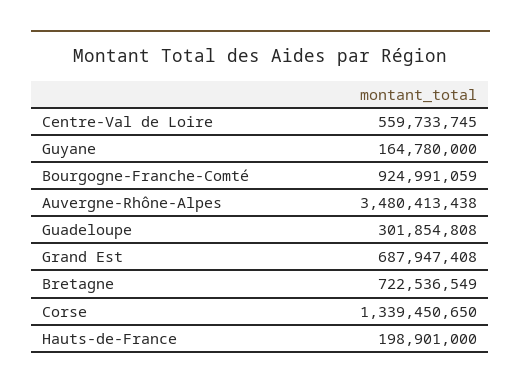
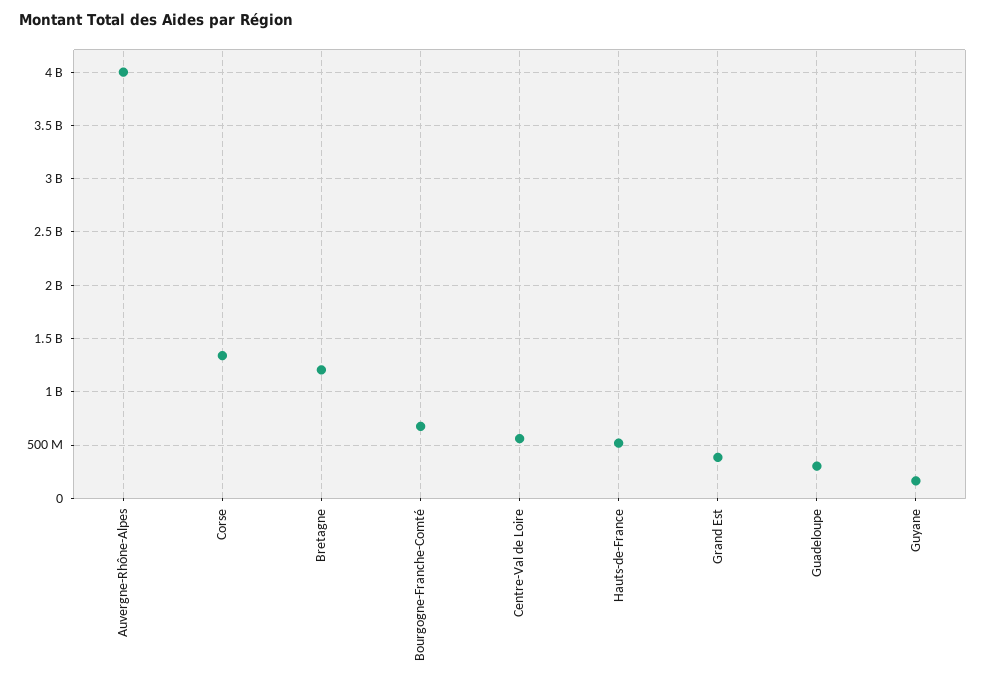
Bourgogne-Franche-Comté: 924991059 -> 700000000
Auvergne-Rhône-Alpes: 3480413438 -> 4000000000
Grand Est: 687947408 -> 400000000
Bretagne: 722536549 -> 1200000000
Hauts-de-France: 198901000 -> 500000000

